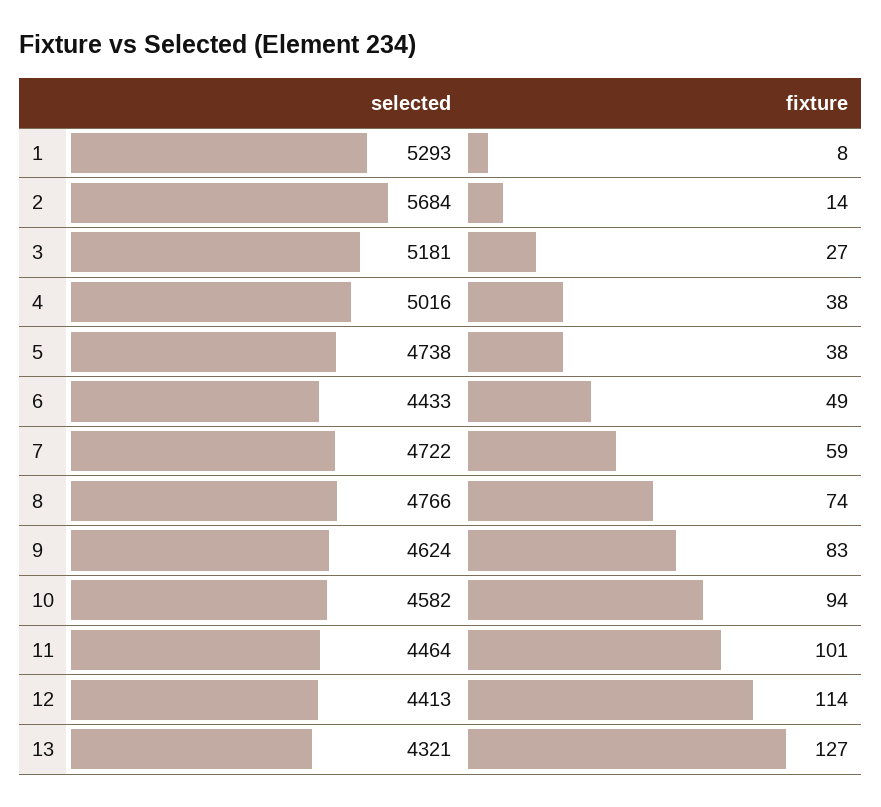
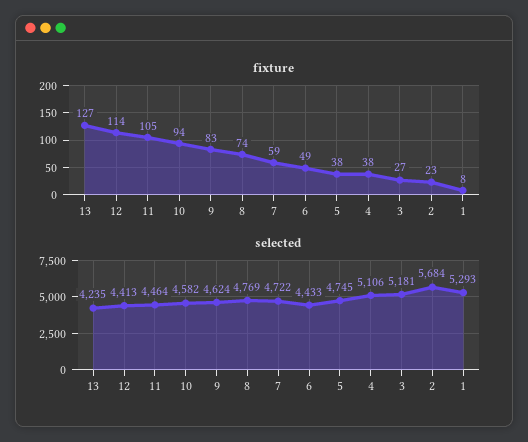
fixture, 2: 14 -> 23
selected, 4: 5016 -> 5106
selected, 5: 4738 -> 4745
selected, 8: 4766 -> 4769
fixture, 11: 101 -> 105
selected, 13: 4321 -> 4235

